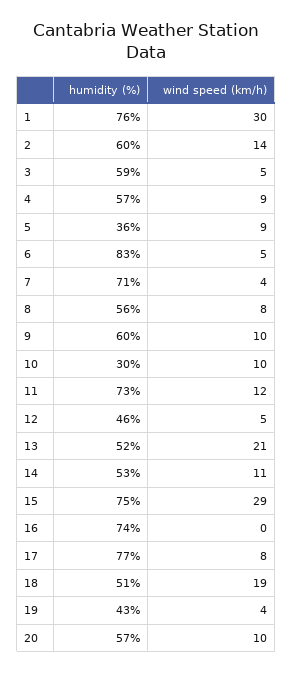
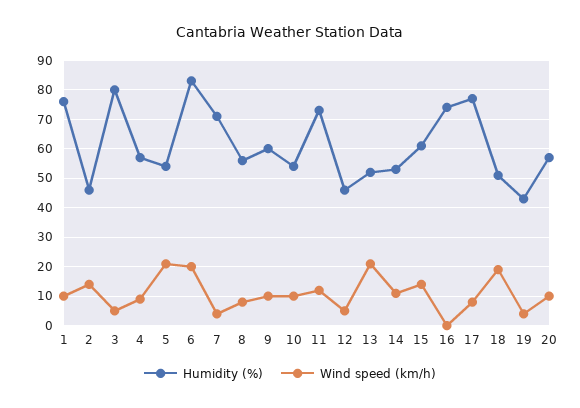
wind speed (km/h), 1: 30 -> 10
humidity (%), 2: 60 -> 45
humidity (%), 3: 59 -> 80
humidity (%), 5: 36 -> 55
wind speed (km/h), 5: 9 -> 20
wind speed (km/h), 6: 5 -> 20
humidity (%), 10: 30 -> 55
humidity (%), 15: 75 -> 60
wind speed (km/h), 15: 29 -> 15

